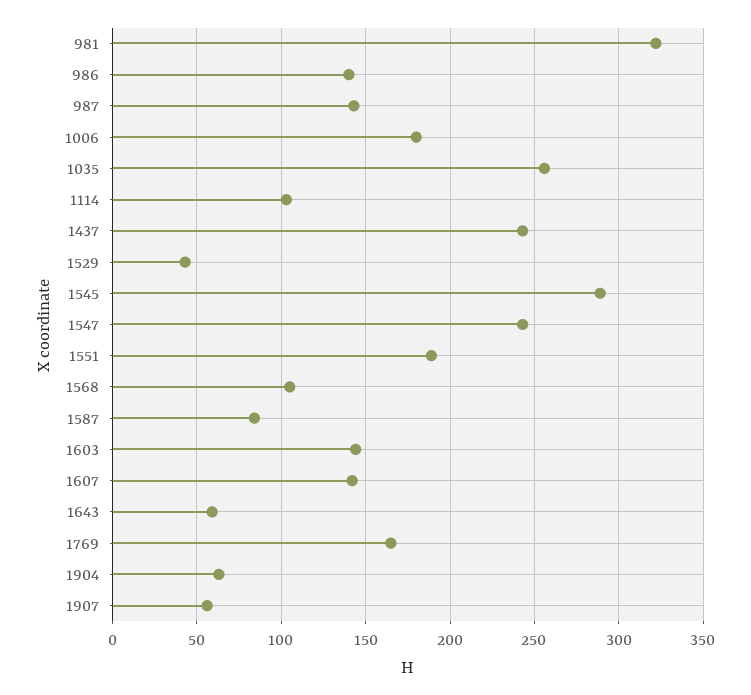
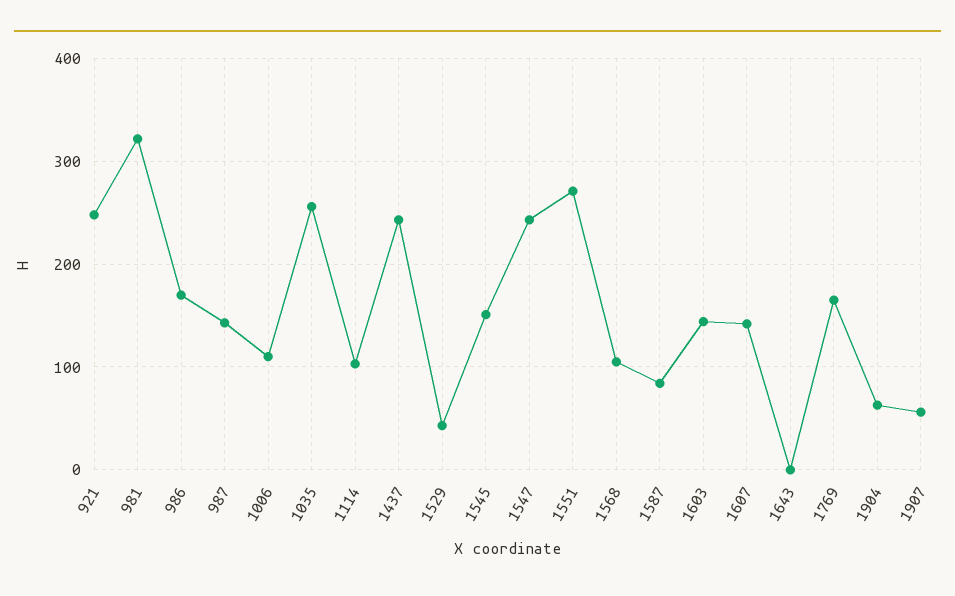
986: 140 -> 170
1006: 180 -> 110
1545: 290 -> 150
1551: 190 -> 270
1643: 60 -> 0
921: none -> 250

